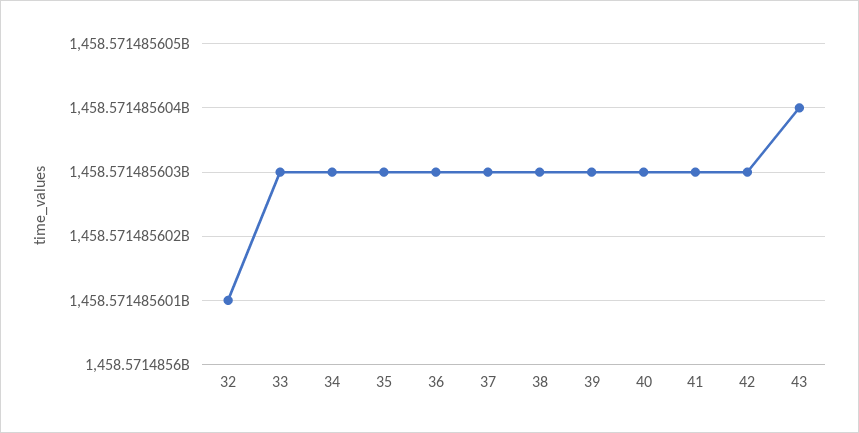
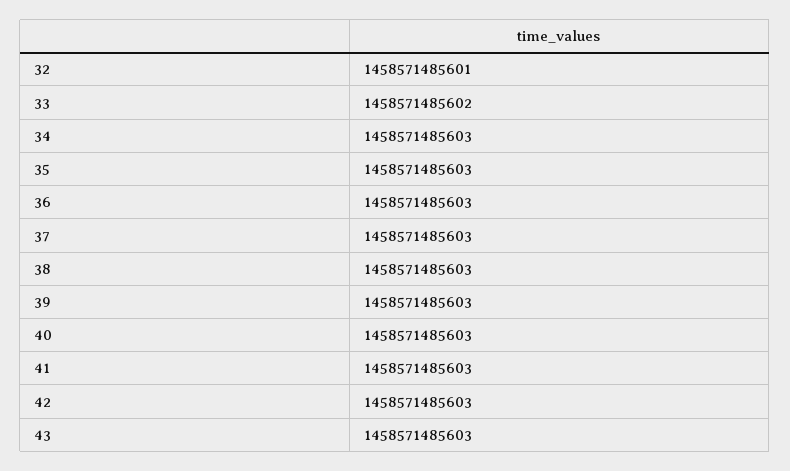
33: 1458571485603 -> 1458571485602
43: 1458571485604 -> 1458571485603

